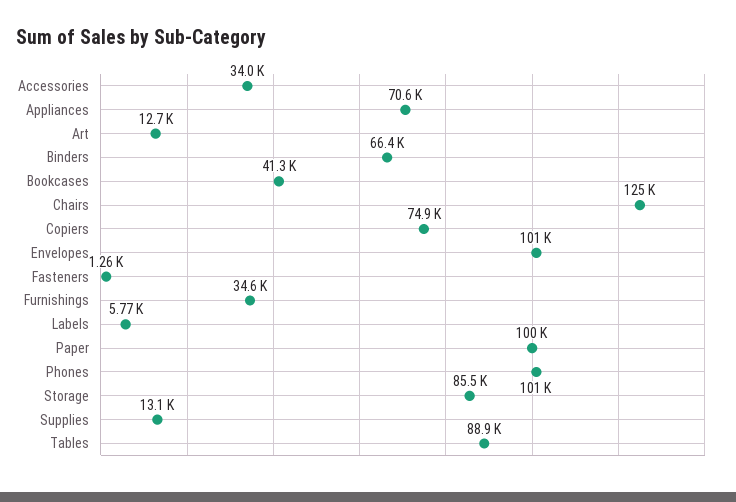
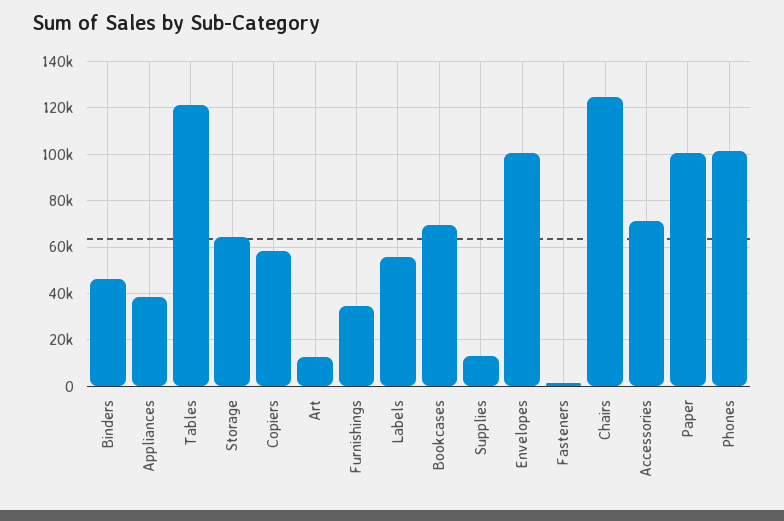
Accessories: 34000 -> 70000
Appliances: 70600 -> 40000
Binders: 66400 -> 45000
Bookcases: 41300 -> 70000
Copiers: 74900 -> 60000
Labels: 5770 -> 55000
Storage: 85500 -> 65000
Tables: 88900 -> 120000

